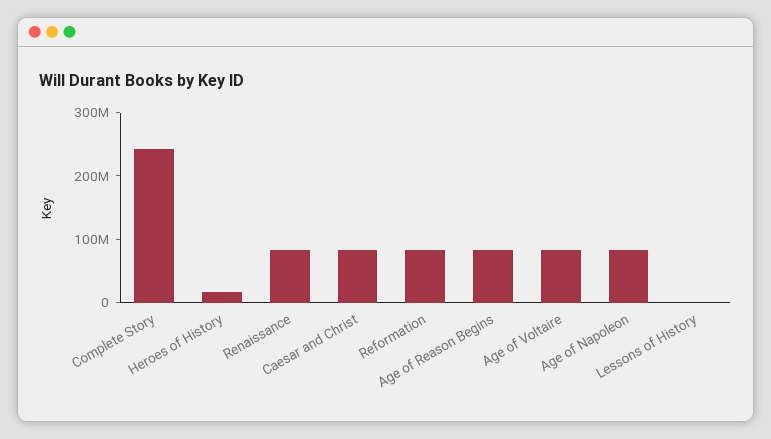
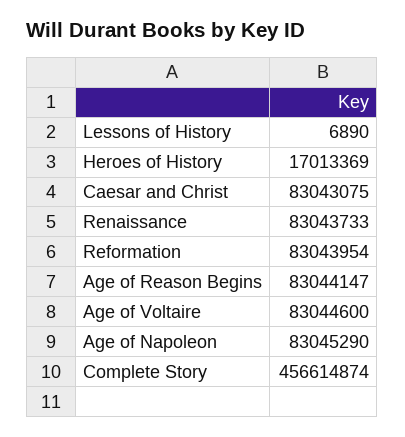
Complete Story: 240000000 -> 456614874

